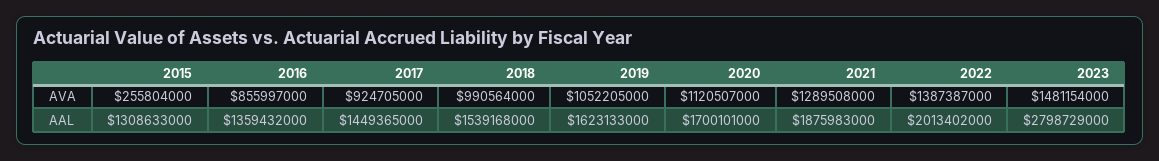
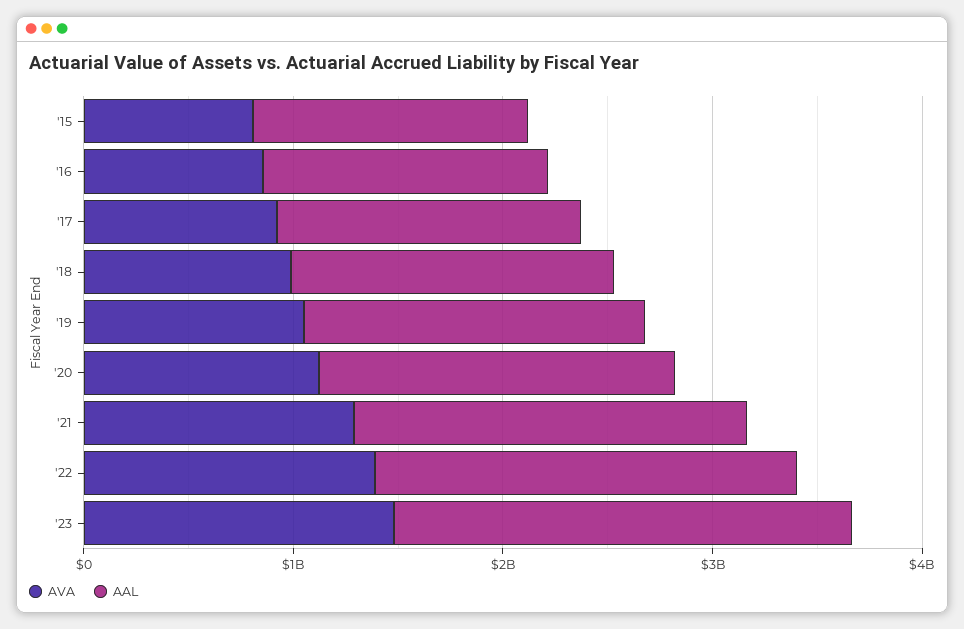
AVA, 2015: 255804000 -> 800000000
AAL, 2023: 2798729000 -> 2200000000

